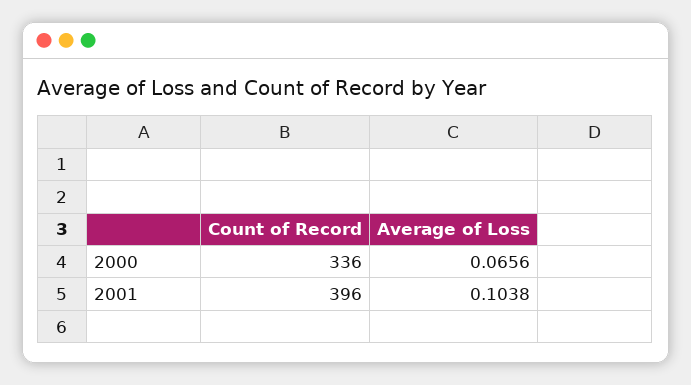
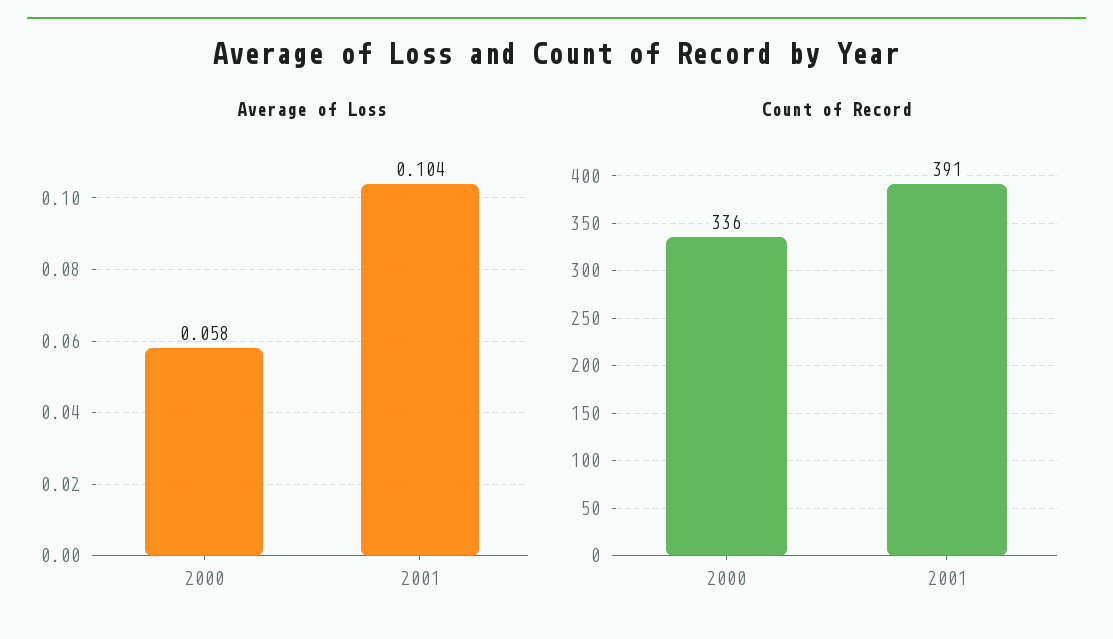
Average of Loss, 2000: 0.0656 -> 0.058
Count of Record, 2001: 396 -> 391

